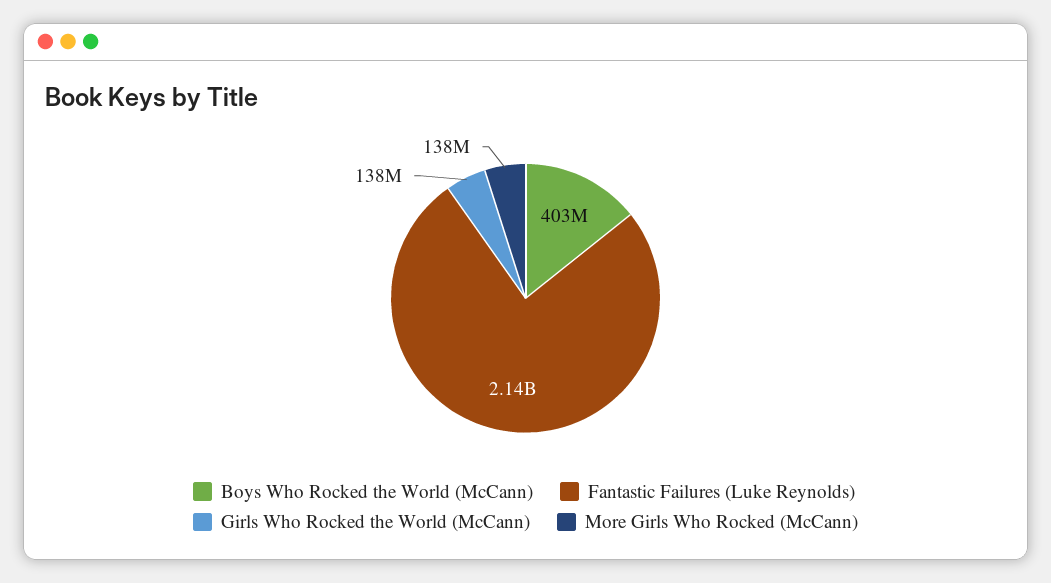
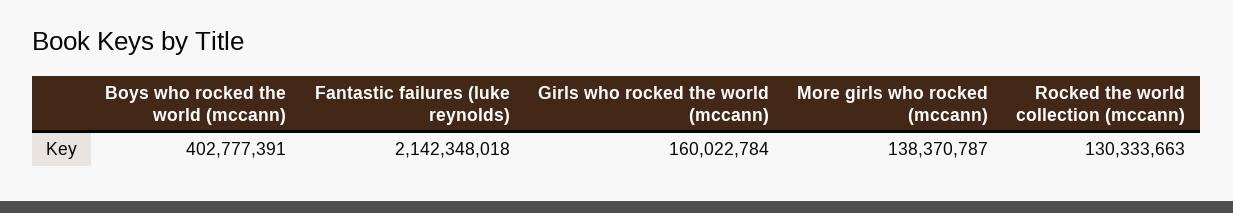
Girls Who Rocked the World (McCann): 138000000 -> 160022784
Rocked the world collection (mccann): none -> 130333663

